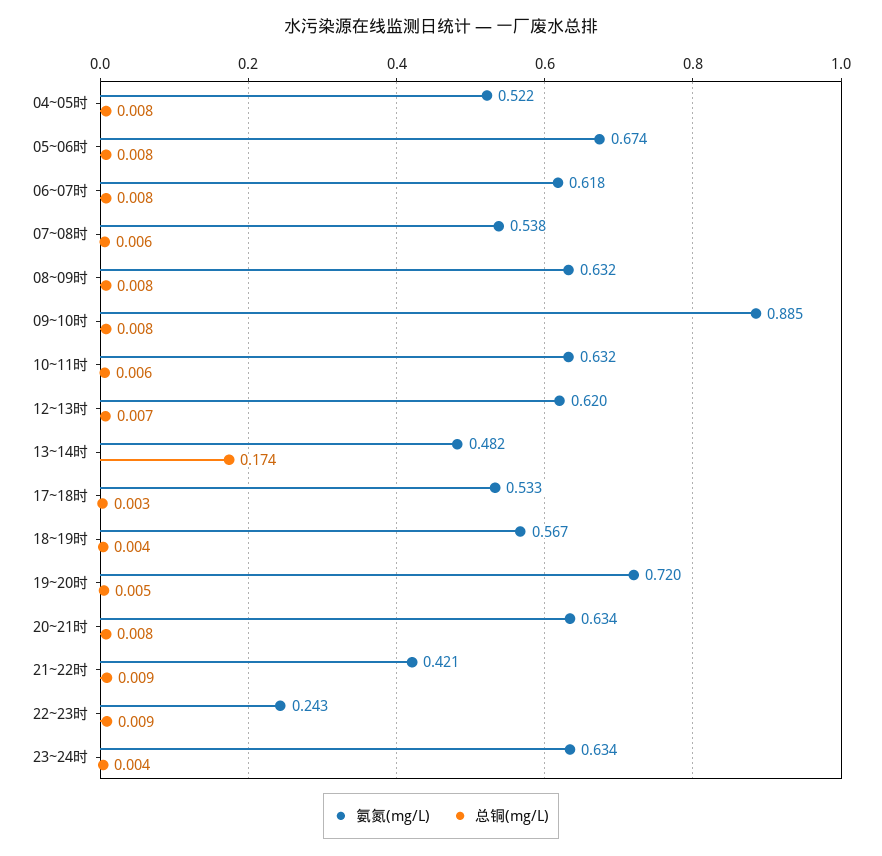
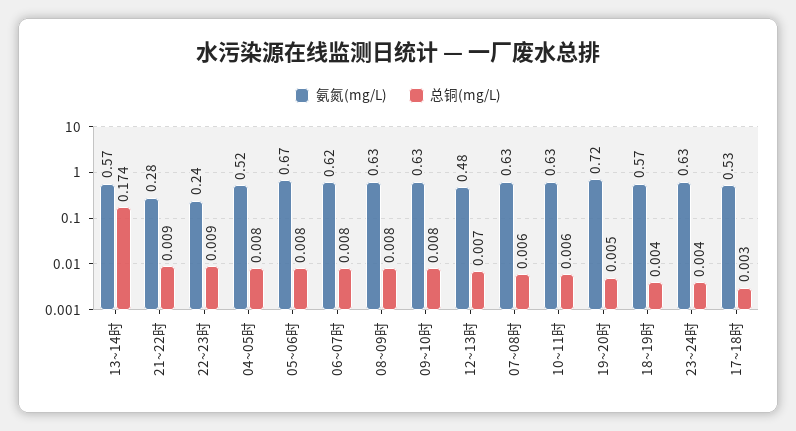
氨氮(mg/L), 07~08时: 0.538 -> 0.63
氨氮(mg/L), 09~10时: 0.885 -> 0.63
氨氮(mg/L), 12~13时: 0.62 -> 0.48
氨氮(mg/L), 13~14时: 0.482 -> 0.57
氨氮(mg/L), 20~21时: 0.634 -> none
总铜(mg/L), 20~21时: 0.008 -> none
氨氮(mg/L), 21~22时: 0.421 -> 0.28

